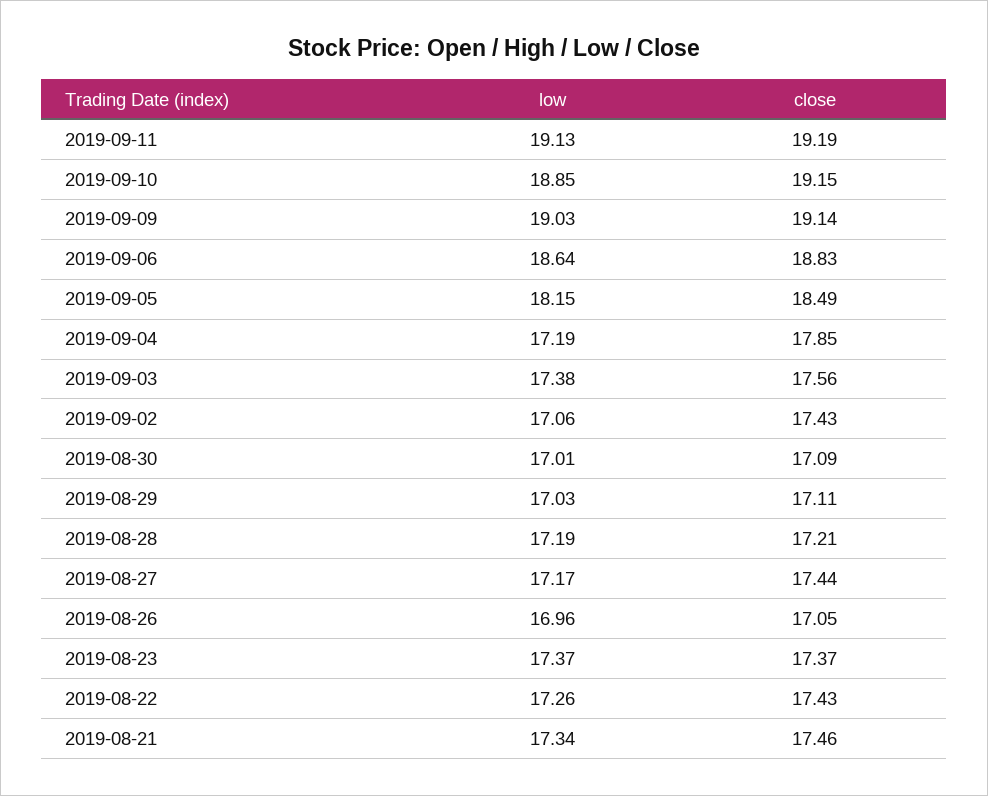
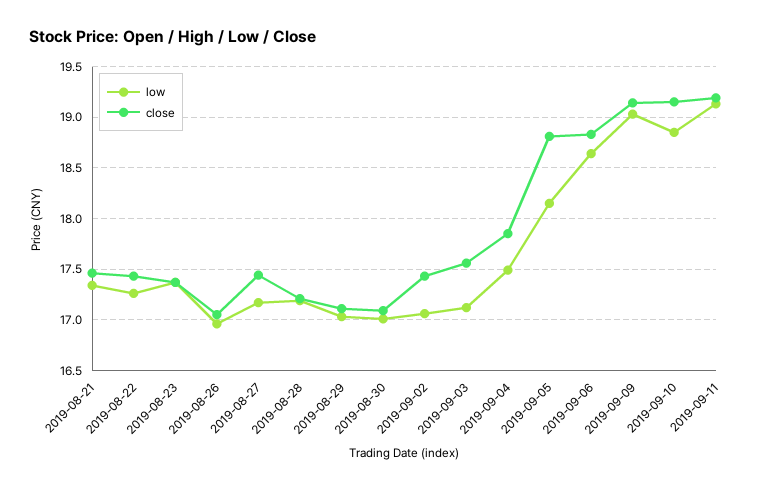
close, 2019-09-05: 18.49 -> 18.8
low, 2019-09-04: 17.19 -> 17.5
low, 2019-09-03: 17.38 -> 17.1

